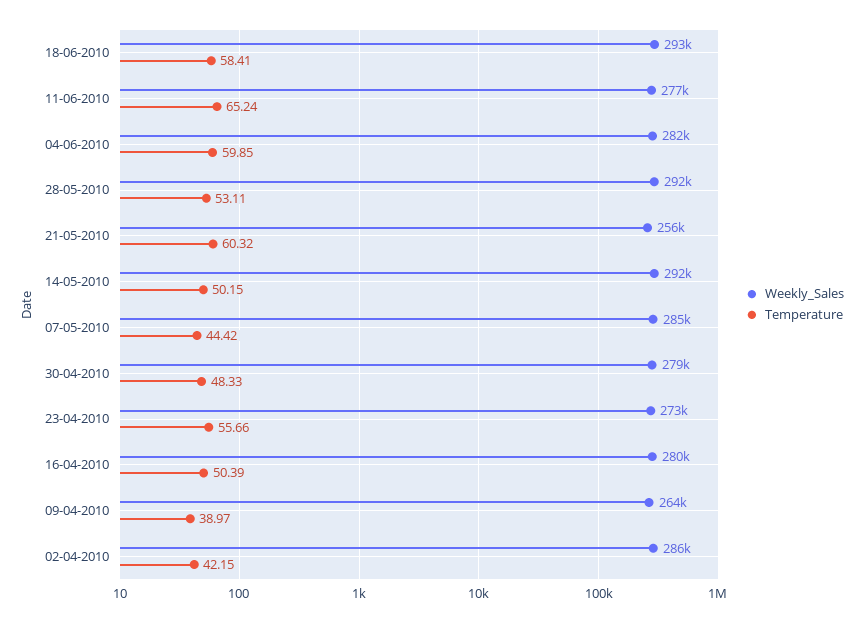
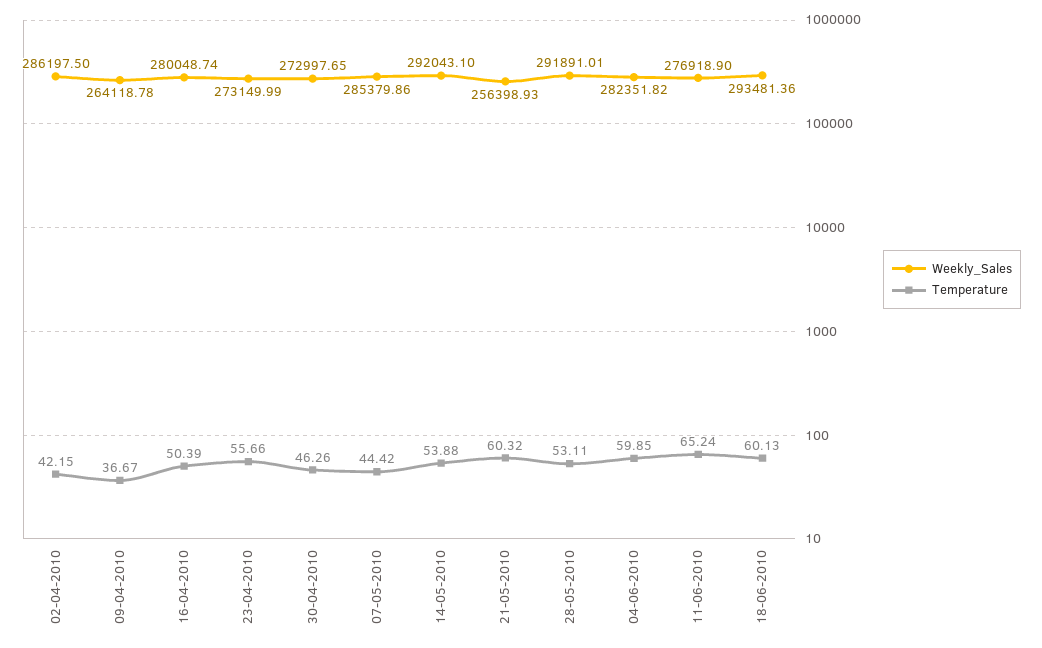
Temperature, 18-06-2010: 58.41 -> 60.13
Temperature, 14-05-2010: 50.15 -> 53.88
Weekly_Sales, 30-04-2010: 279000 -> 272997.65
Temperature, 30-04-2010: 48.33 -> 46.26
Temperature, 09-04-2010: 38.97 -> 36.67

